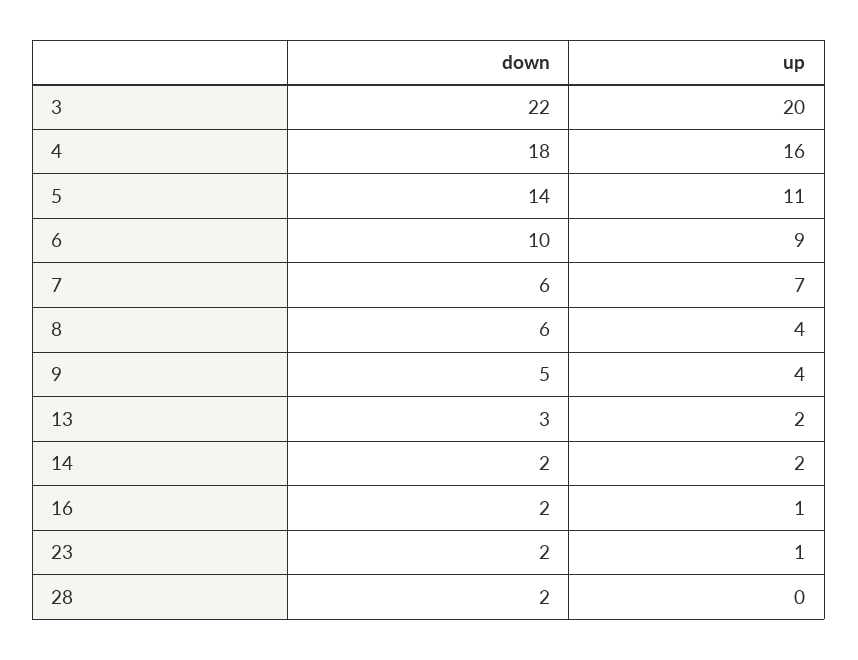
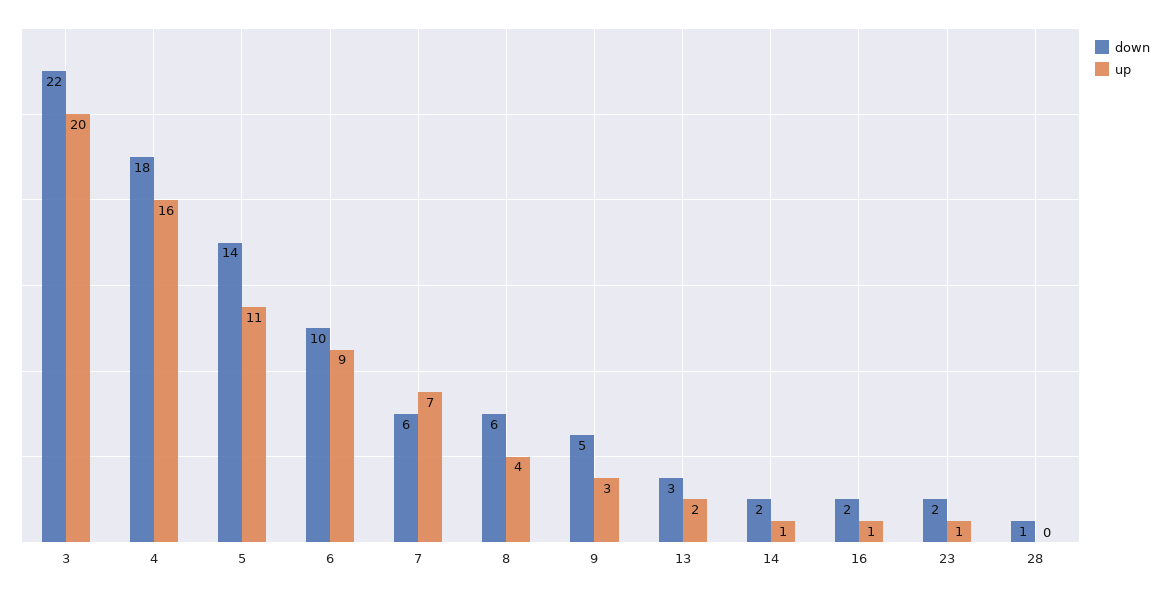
up, 9: 4 -> 3
up, 14: 2 -> 1
down, 28: 2 -> 1

